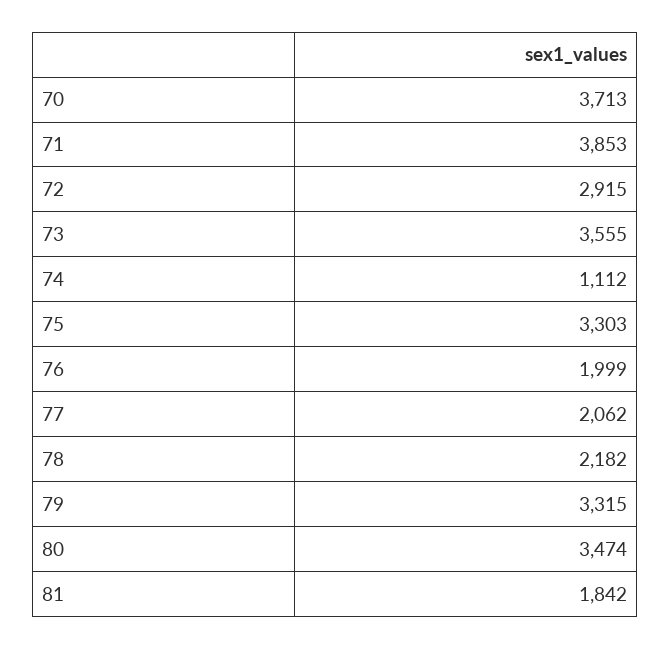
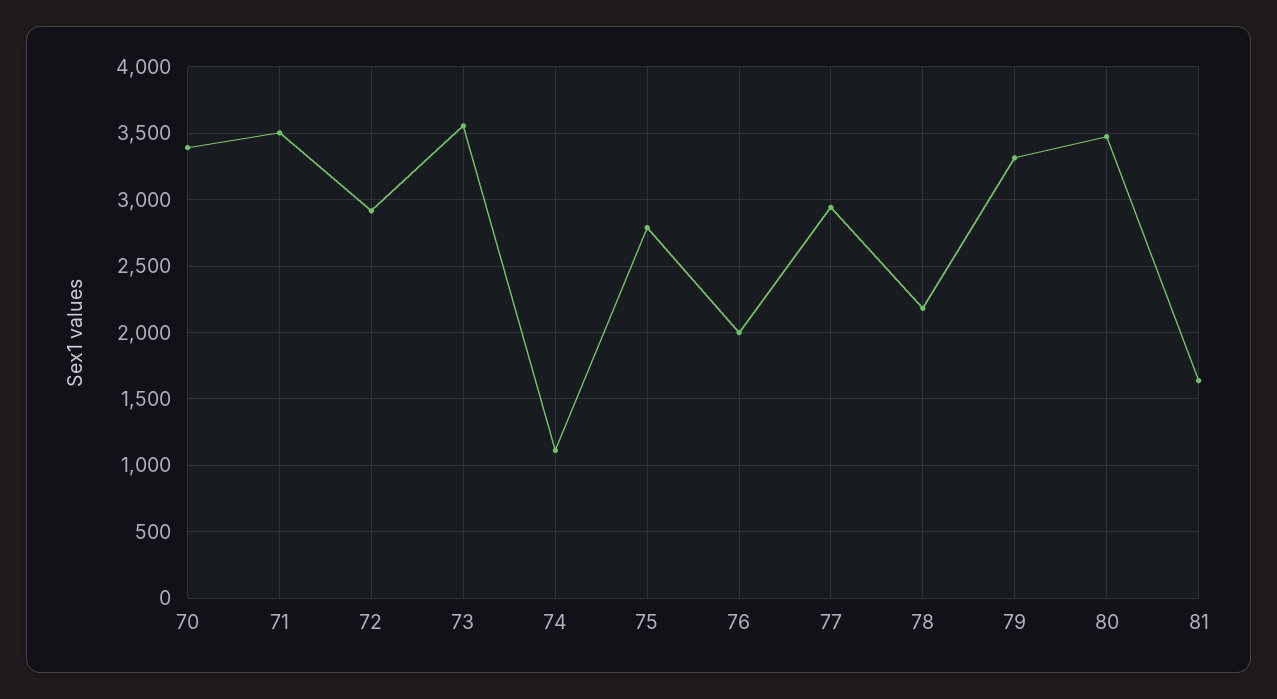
70: 3713 -> 3400
71: 3853 -> 3500
75: 3303 -> 2800
77: 2062 -> 2950
81: 1842 -> 1650

